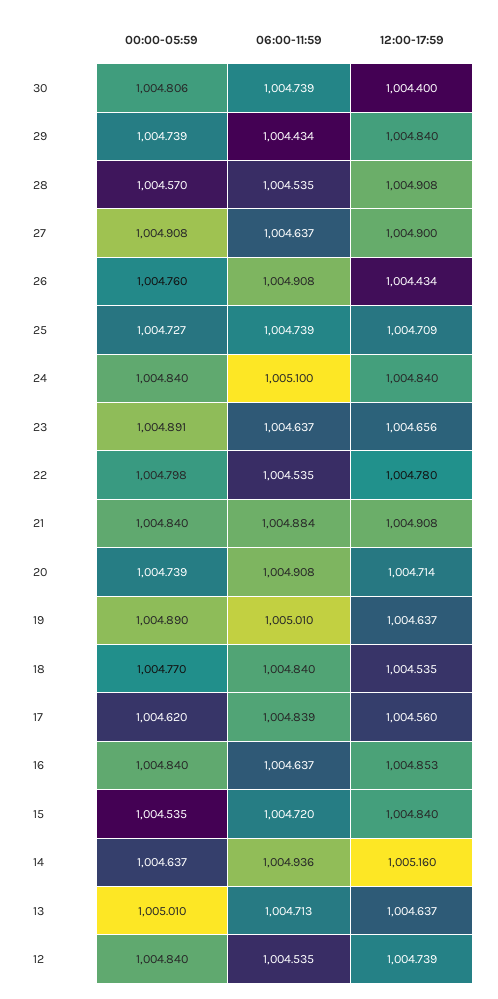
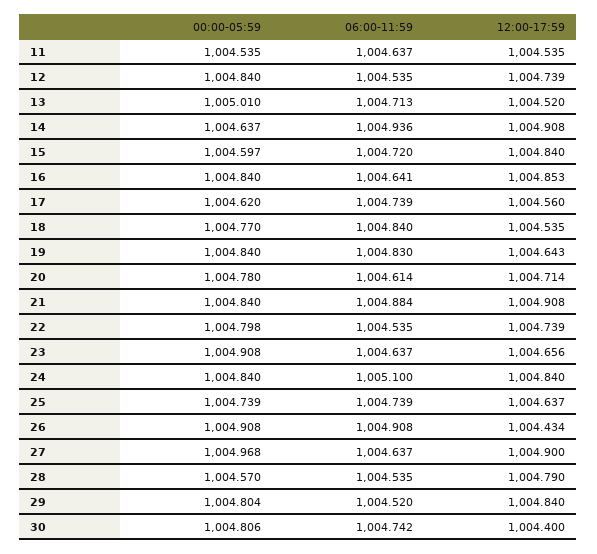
06:00-11:59, 30: 1004.739 -> 1004.742
00:00-05:59, 29: 1004.739 -> 1004.804
06:00-11:59, 29: 1004.434 -> 1004.52
12:00-17:59, 28: 1004.908 -> 1004.79
00:00-05:59, 27: 1004.908 -> 1004.968
00:00-05:59, 26: 1004.76 -> 1004.908
00:00-05:59, 25: 1004.727 -> 1004.739
12:00-17:59, 25: 1004.709 -> 1004.637
00:00-05:59, 23: 1004.891 -> 1004.908
12:00-17:59, 22: 1004.78 -> 1004.739
00:00-05:59, 20: 1004.739 -> 1004.78
06:00-11:59, 20: 1004.908 -> 1004.614
00:00-05:59, 19: 1004.89 -> 1004.84
06:00-11:59, 19: 1005.01 -> 1004.83
12:00-17:59, 19: 1004.637 -> 1004.643
06:00-11:59, 17: 1004.839 -> 1004.739
06:00-11:59, 16: 1004.637 -> 1004.641
00:00-05:59, 15: 1004.535 -> 1004.597
12:00-17:59, 14: 1005.16 -> 1004.908
12:00-17:59, 13: 1004.637 -> 1004.52
00:00-05:59, 11: none -> 1004.535
06:00-11:59, 11: none -> 1004.637
12:00-17:59, 11: none -> 1004.535

